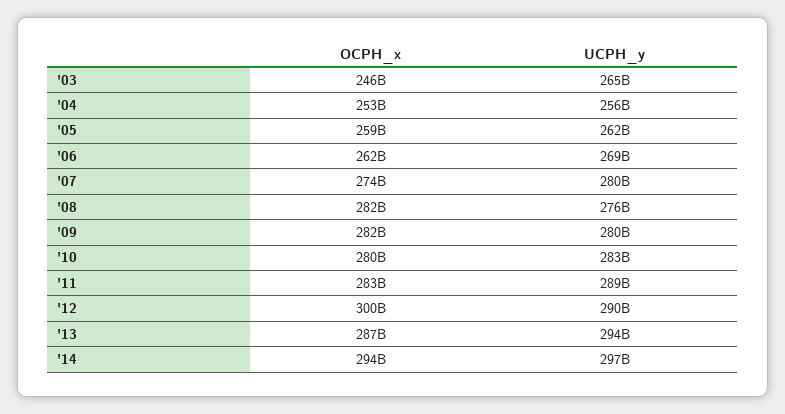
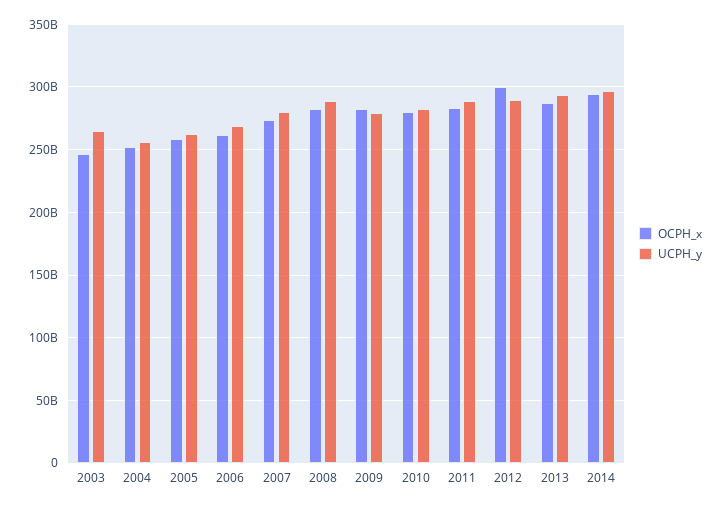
UCPH_y, '08: 276000000000 -> 290000000000

